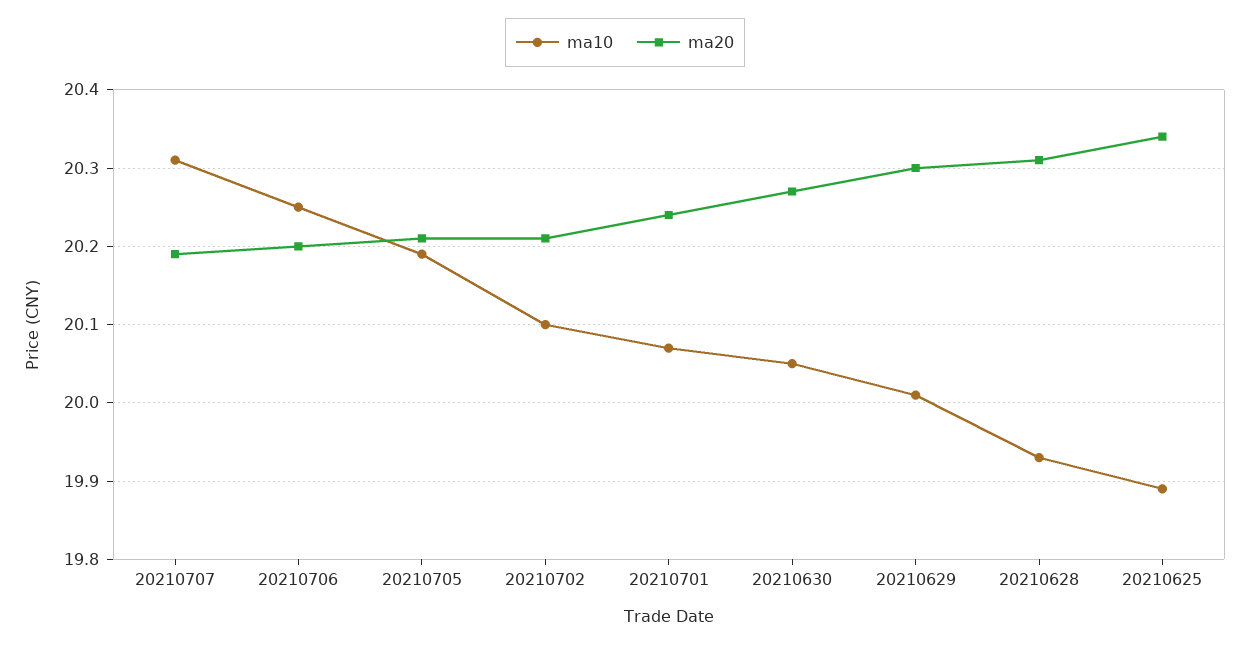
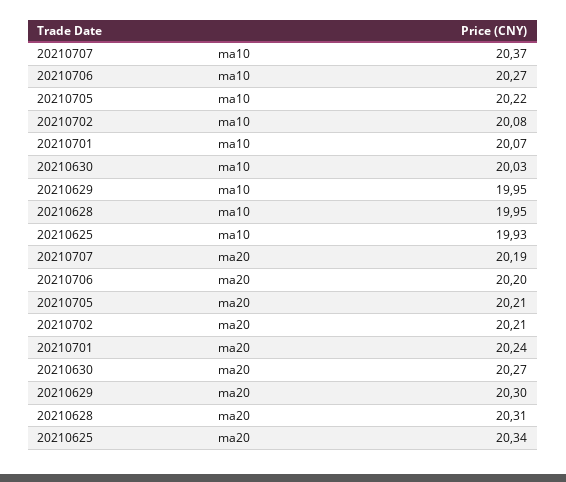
ma10, 20210707: 20.31 -> 20.37
ma10, 20210706: 20.25 -> 20.27
ma10, 20210705: 20.19 -> 20.22
ma10, 20210702: 20.1 -> 20.08
ma10, 20210630: 20.05 -> 20.03
ma10, 20210629: 20.01 -> 19.95
ma10, 20210628: 19.93 -> 19.95
ma10, 20210625: 19.89 -> 19.93

